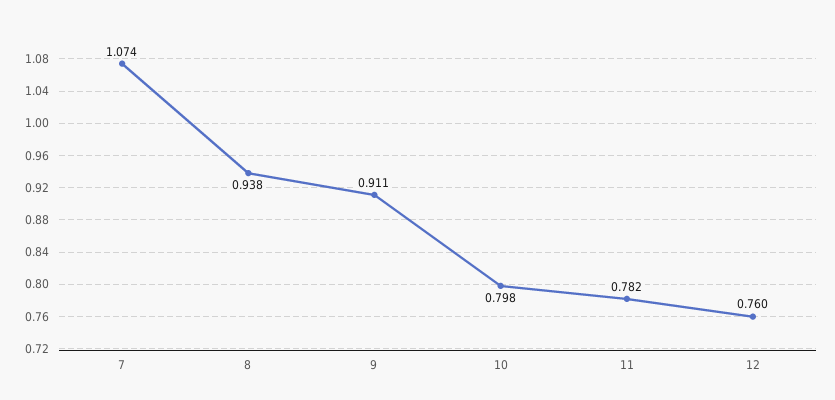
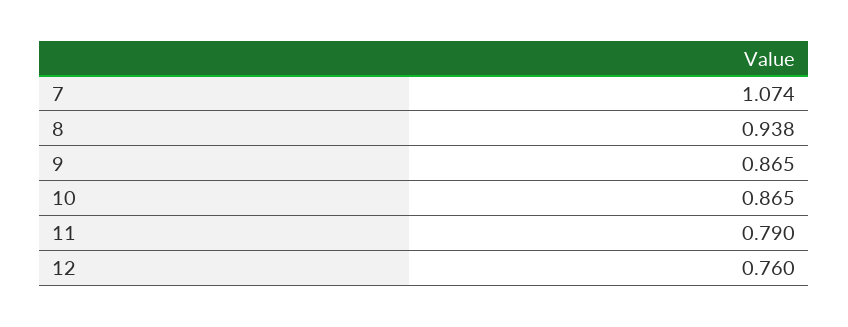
9: 0.911 -> 0.865
10: 0.798 -> 0.865
11: 0.782 -> 0.79

